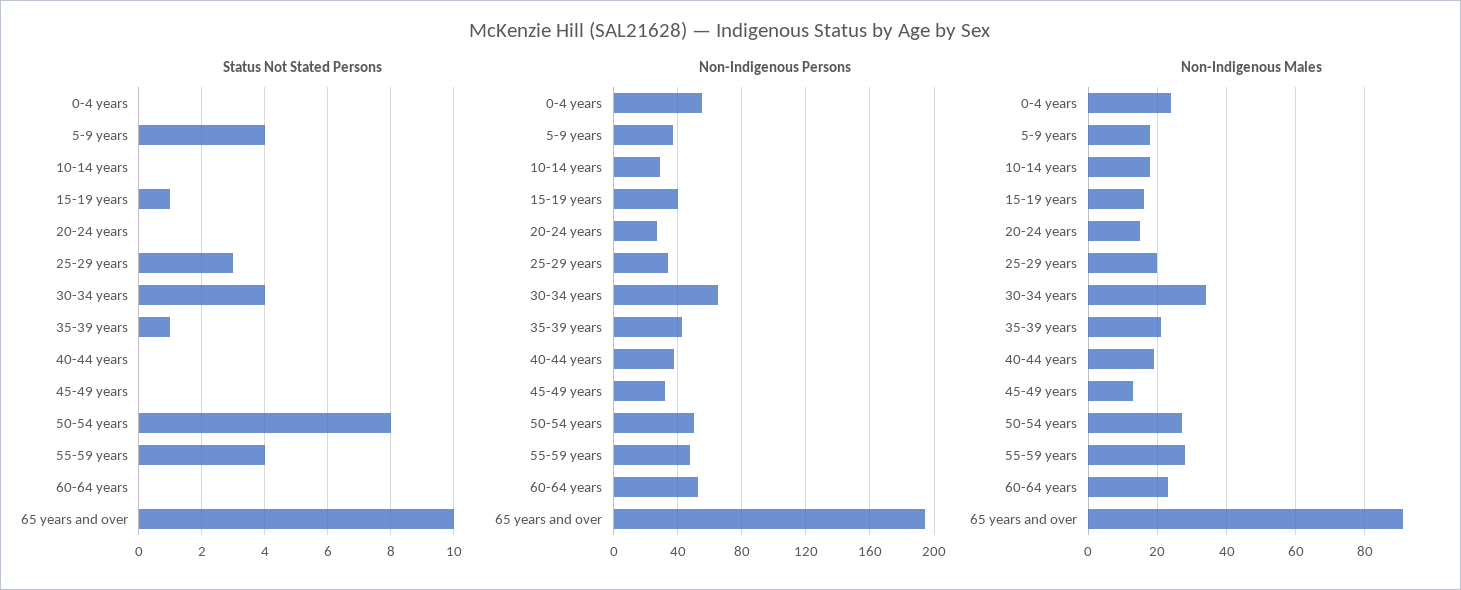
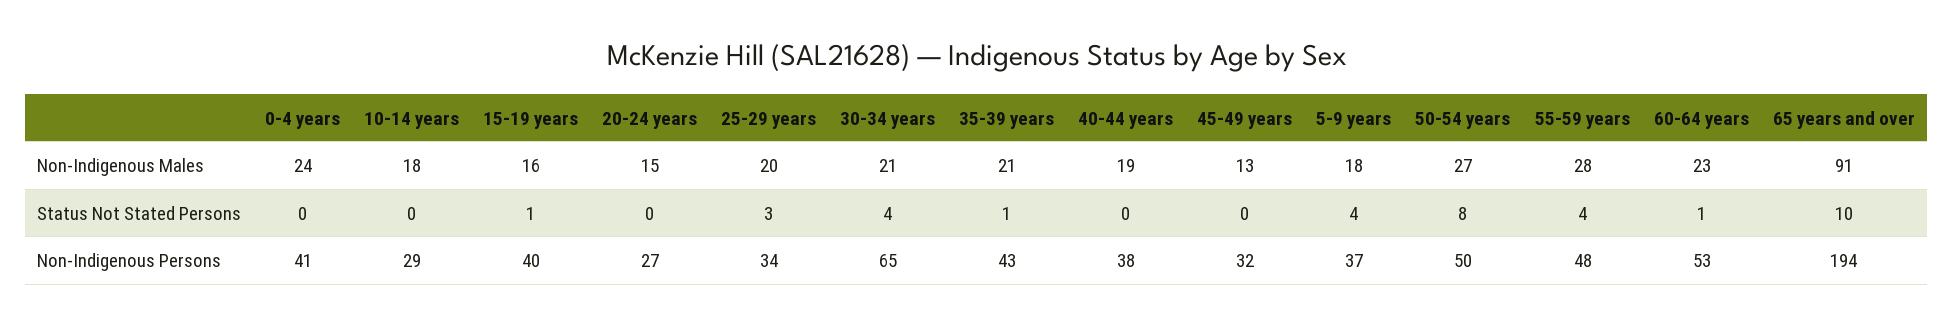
Status Not Stated Persons, 60-64 years: 0 -> 1
Non-Indigenous Persons, 0-4 years: 55 -> 41
Non-Indigenous Males, 30-34 years: 35 -> 21

